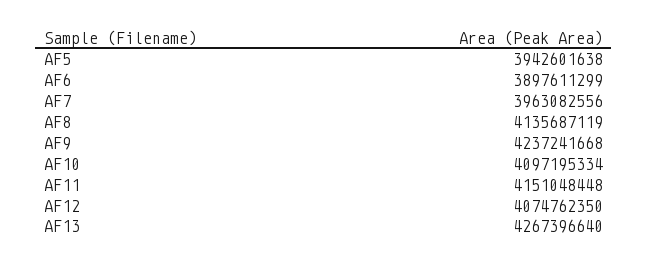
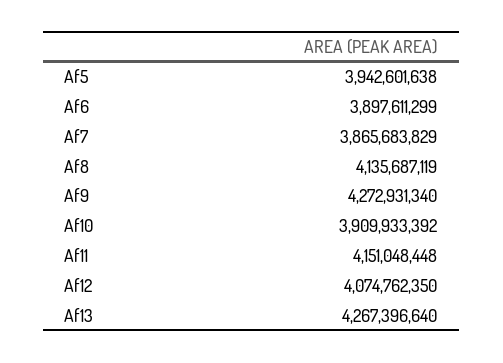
AF7: 3963082556 -> 3865683829
AF9: 4237241668 -> 4272931340
AF10: 4097195334 -> 3909933392

